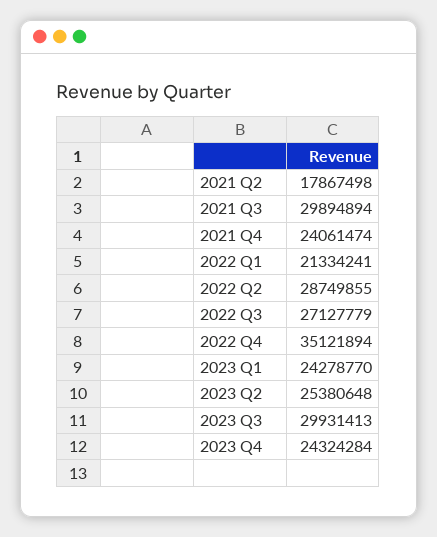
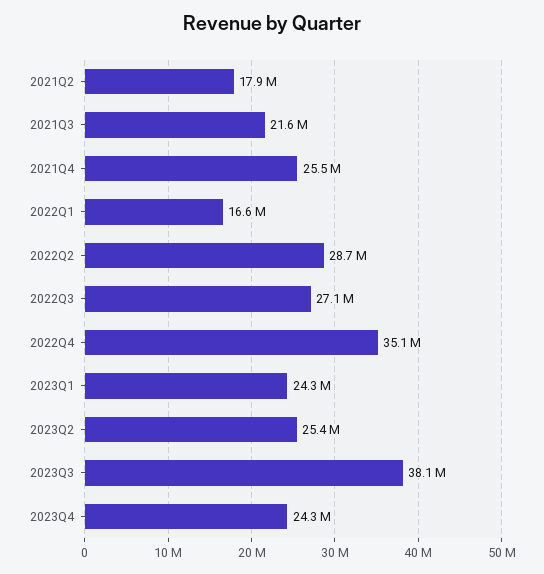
2021 Q3: 29894894 -> 21600000
2021 Q4: 24061474 -> 25500000
2022 Q1: 21334241 -> 16600000
2023 Q3: 29931413 -> 38100000

